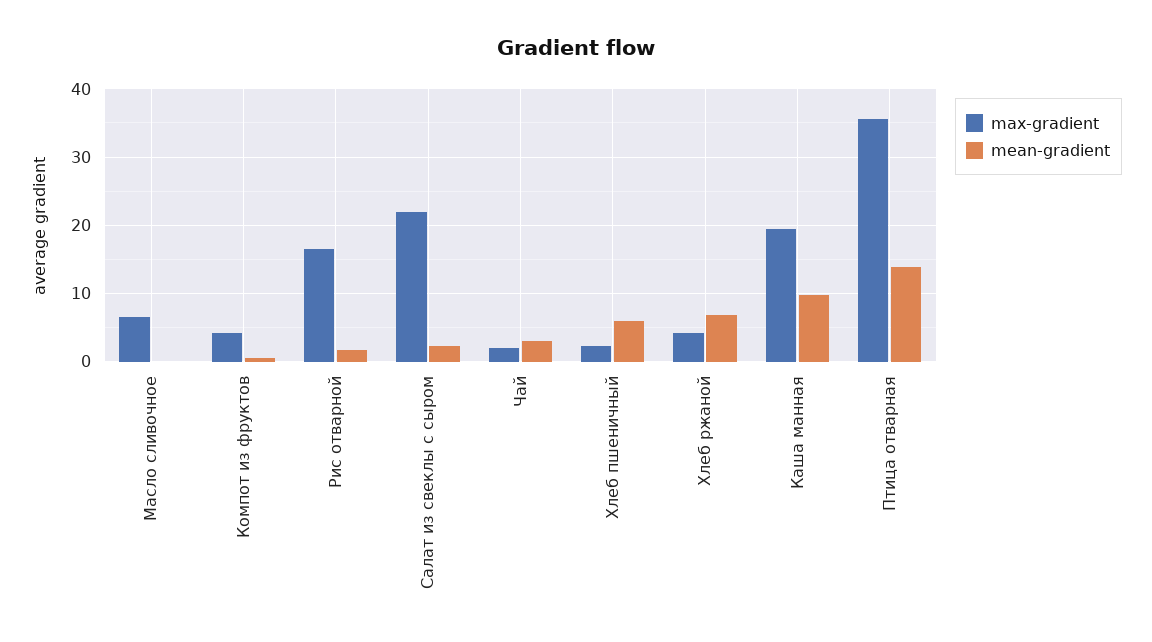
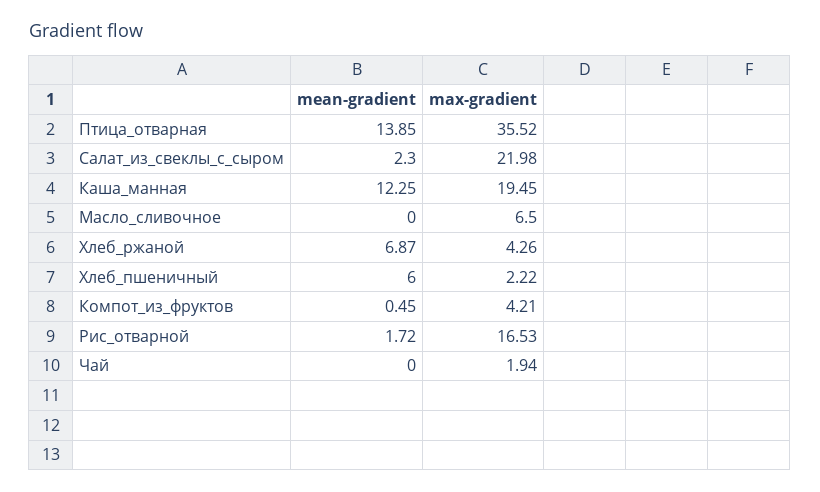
mean-gradient, Чай: 3 -> 0
mean-gradient, Каша манная: 10 -> 12.25

